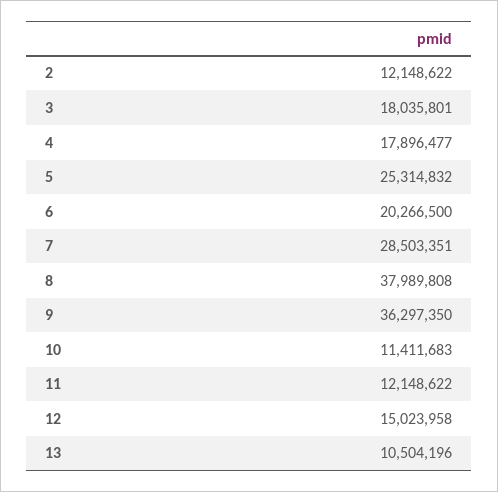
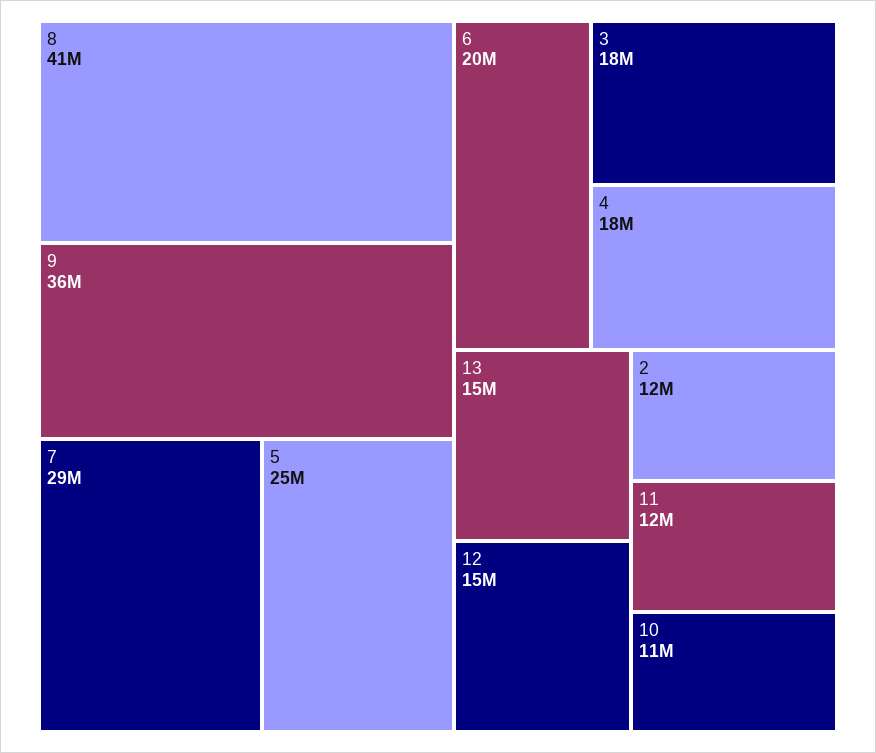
8: 37989808 -> 41000000
13: 10504196 -> 15000000

